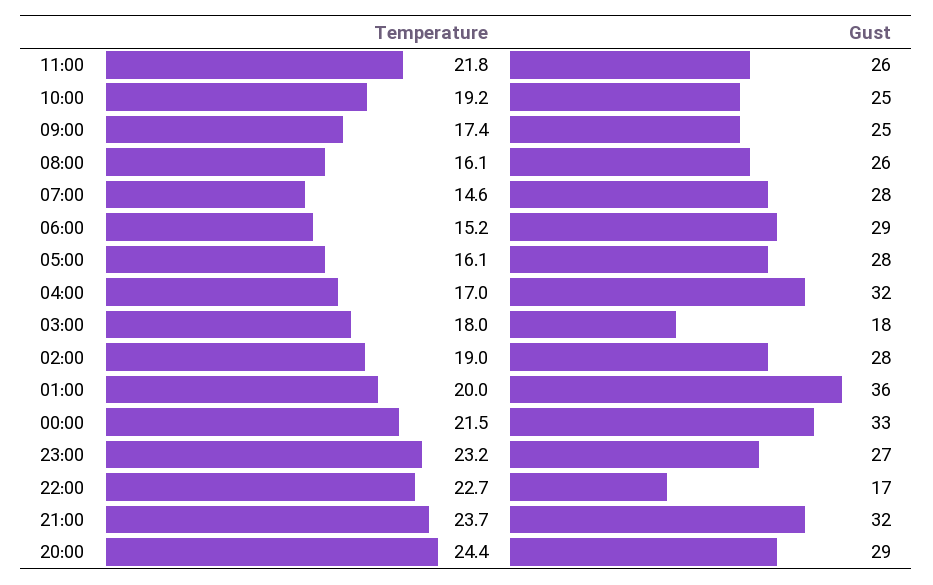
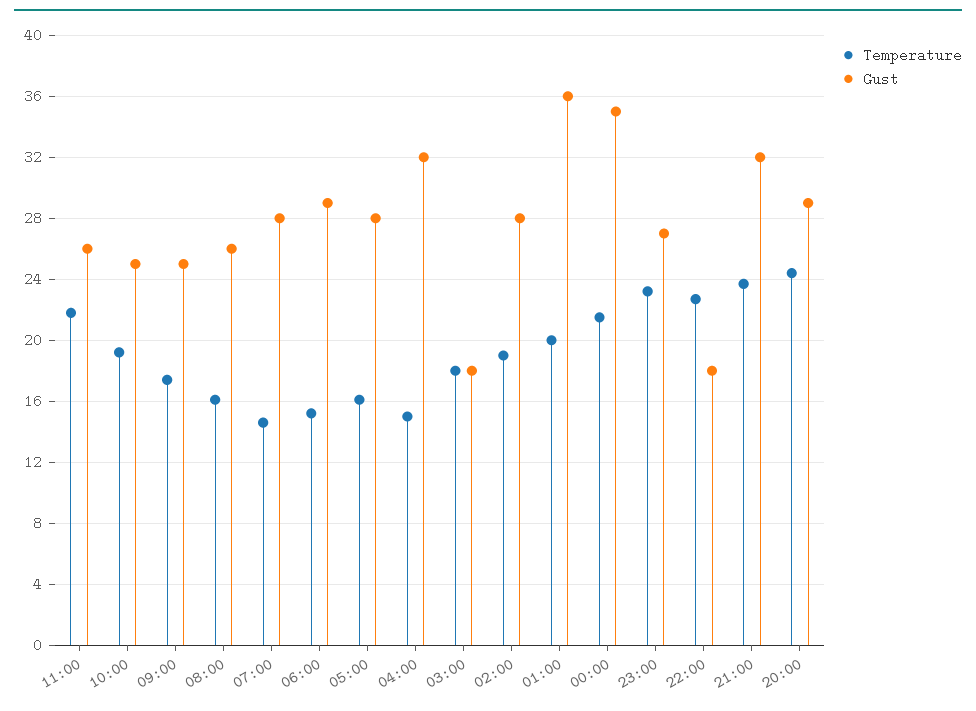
Temperature, 04:00: 17 -> 15
Gust, 00:00: 33 -> 35
Gust, 22:00: 17 -> 18

